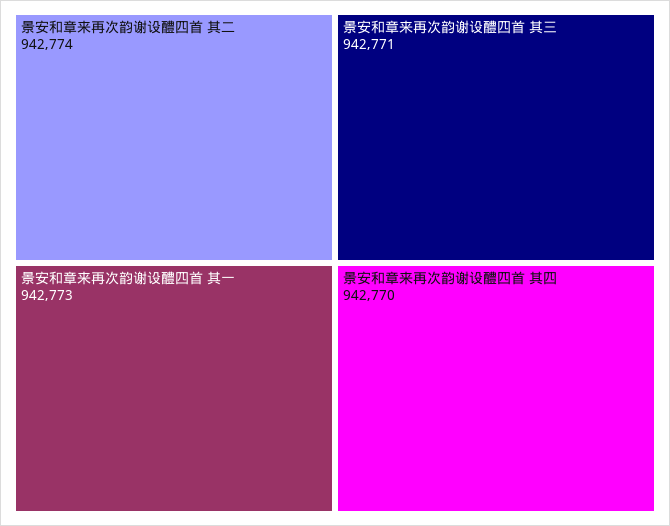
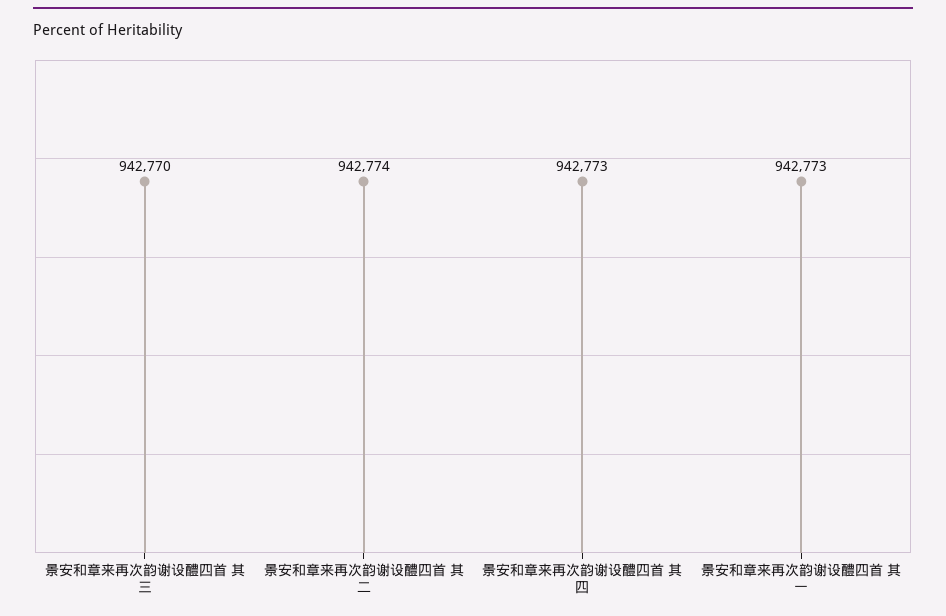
景安和章来再次韵谢设醴四首 其三: 942771 -> 942770
景安和章来再次韵谢设醴四首 其四: 942770 -> 942773

